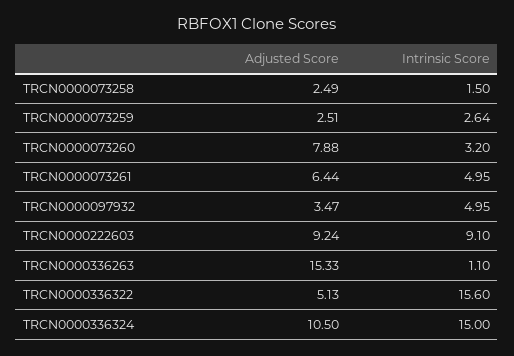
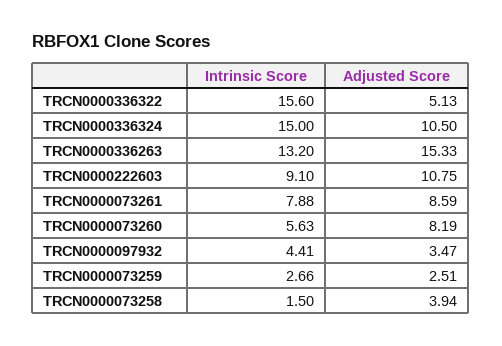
Adjusted Score, TRCN0000073258: 2.49 -> 3.94
Intrinsic Score, TRCN0000073259: 2.64 -> 2.66
Adjusted Score, TRCN0000073260: 7.88 -> 8.19
Intrinsic Score, TRCN0000073260: 3.2 -> 5.63
Adjusted Score, TRCN0000073261: 6.44 -> 8.59
Intrinsic Score, TRCN0000073261: 4.95 -> 7.88
Intrinsic Score, TRCN0000097932: 4.95 -> 4.41
Adjusted Score, TRCN0000222603: 9.24 -> 10.75
Intrinsic Score, TRCN0000336263: 1.1 -> 13.2

